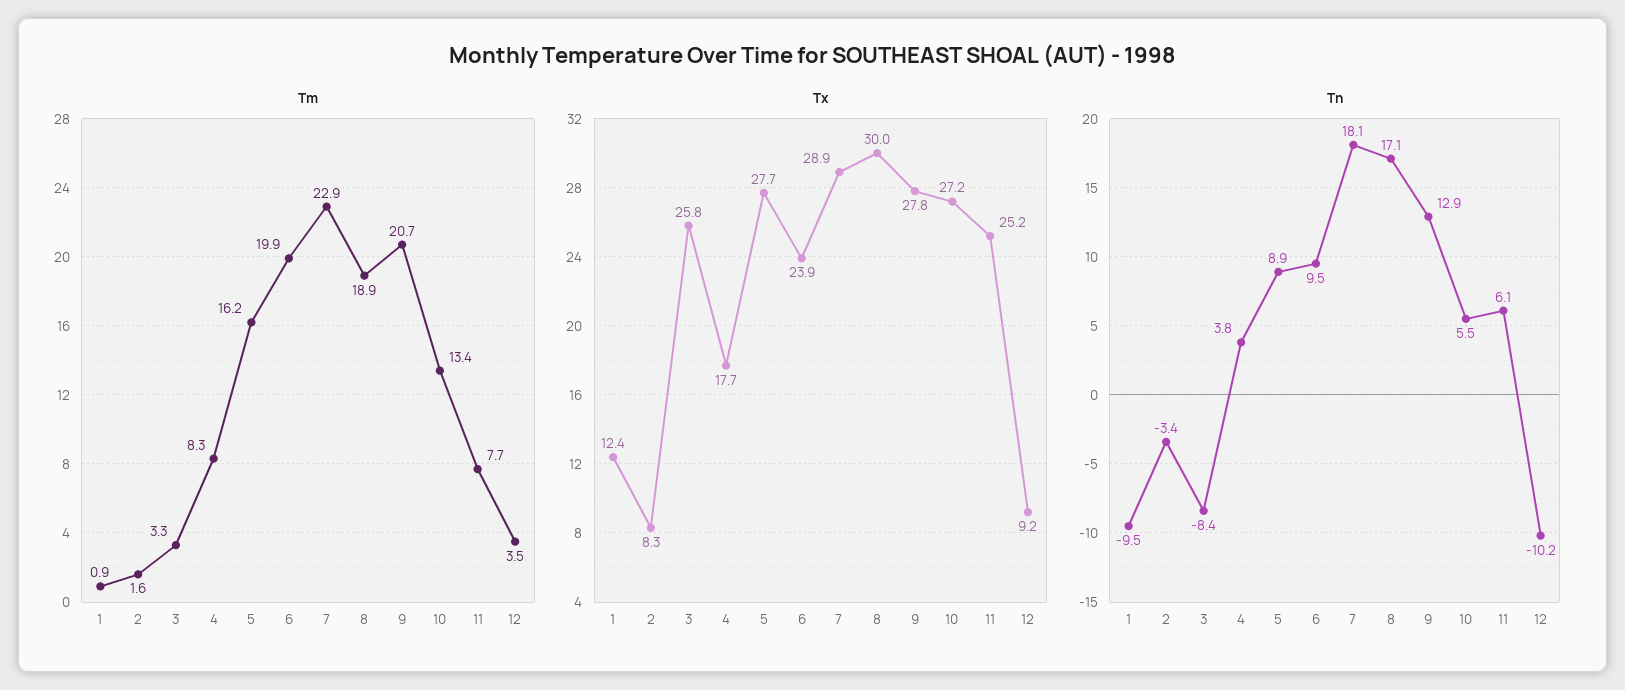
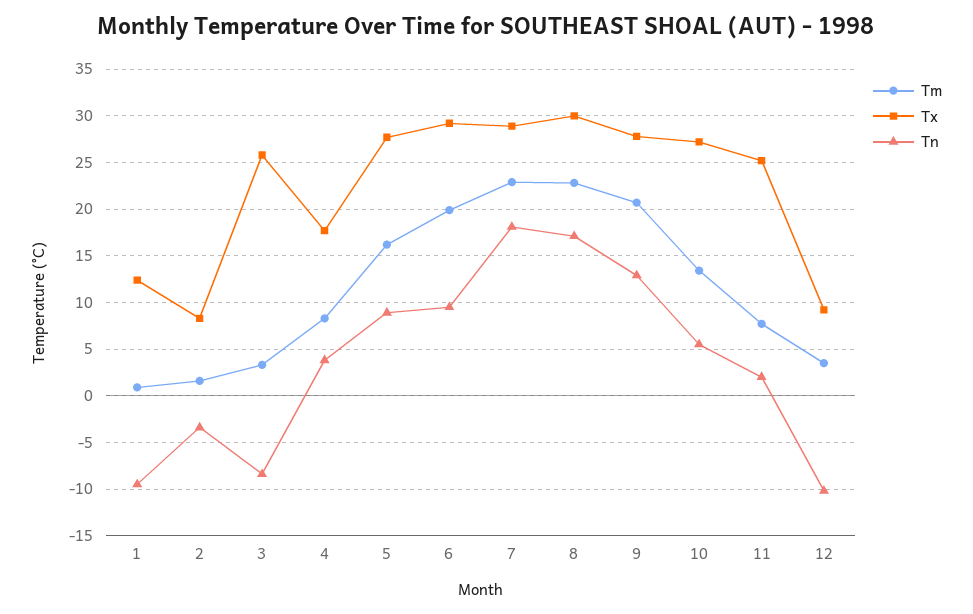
Tm, 8: 18.9 -> 23
Tx, 6: 23.9 -> 29
Tn, 11: 6.1 -> 2

